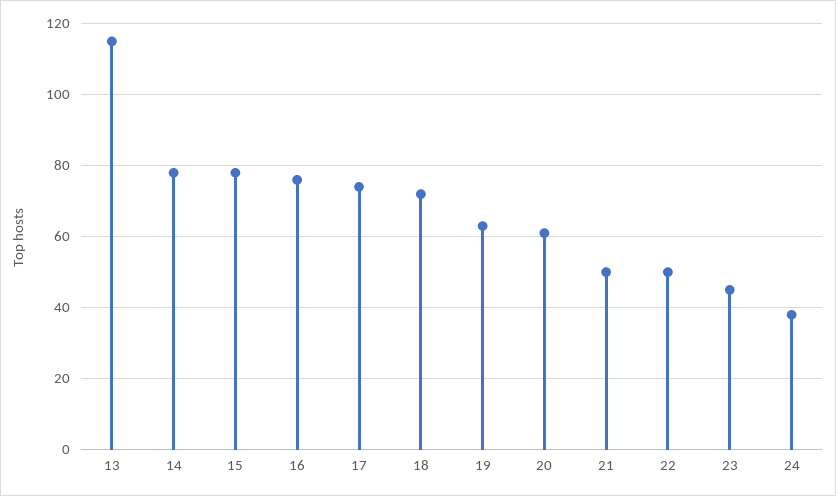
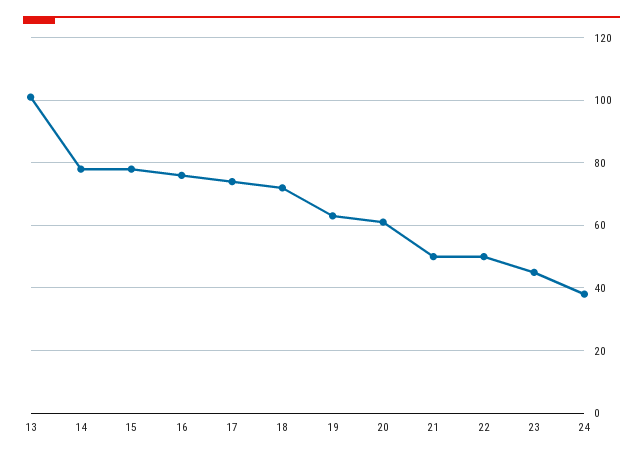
13: 115 -> 100

